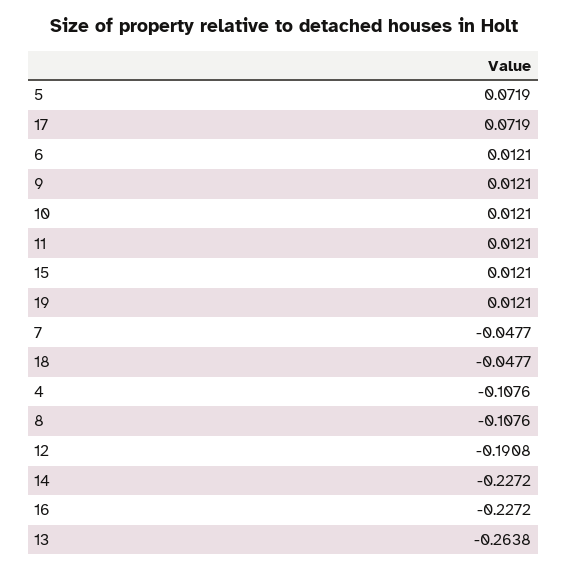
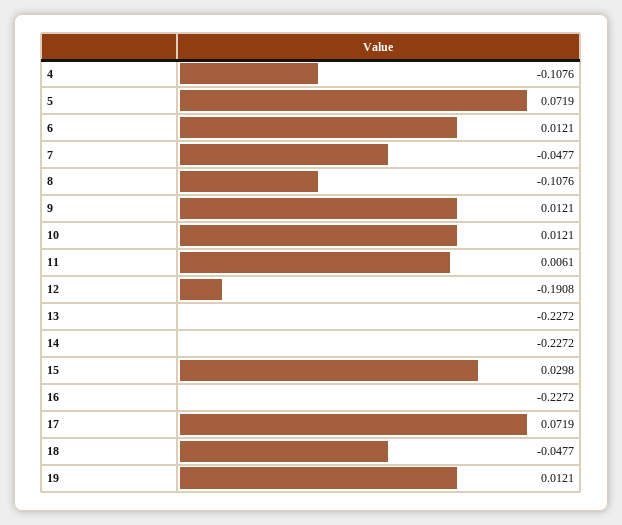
11: 0.0121 -> 0.0061
15: 0.0121 -> 0.0298
13: -0.2638 -> -0.2272

